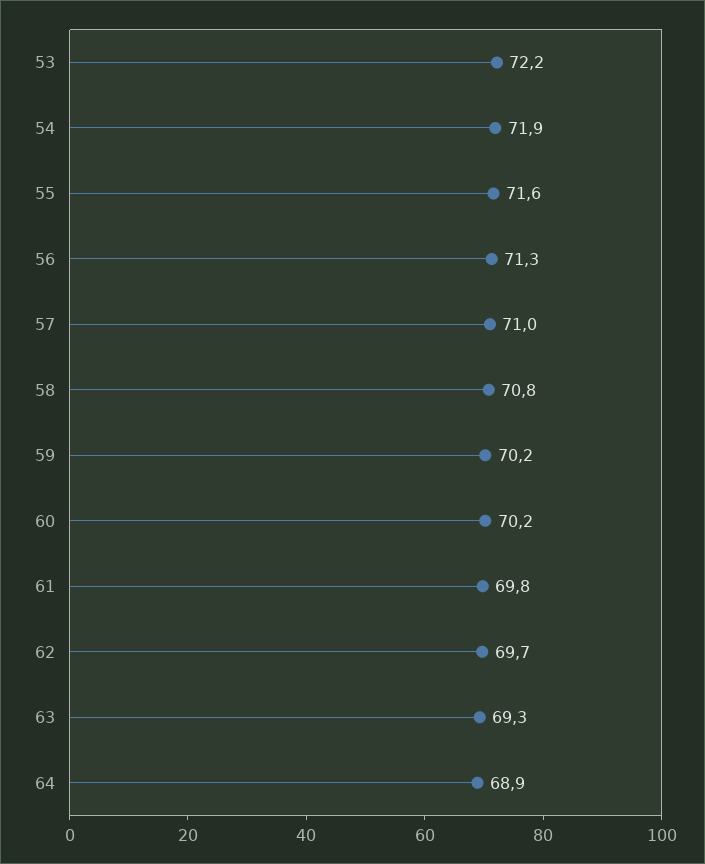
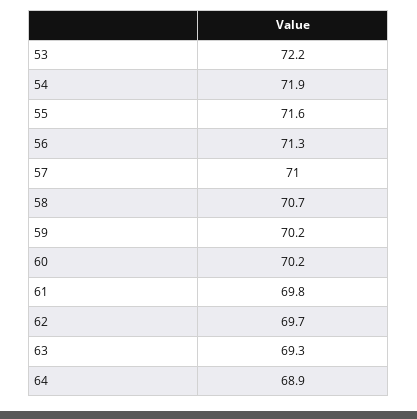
58: 70.8 -> 70.7

